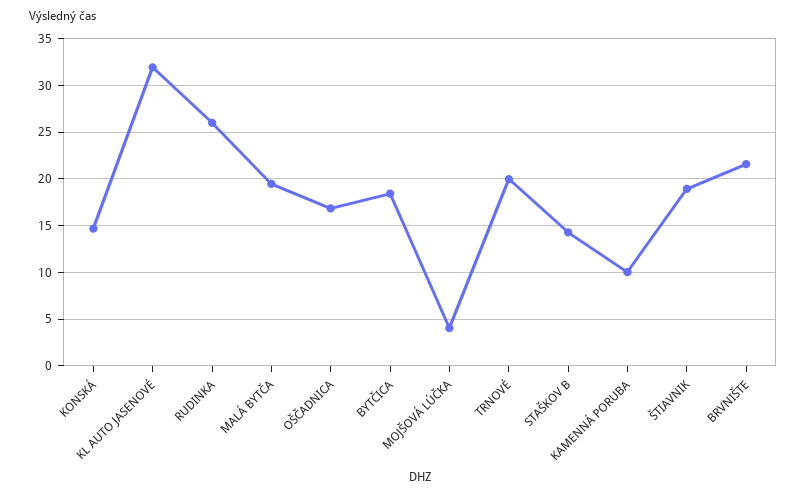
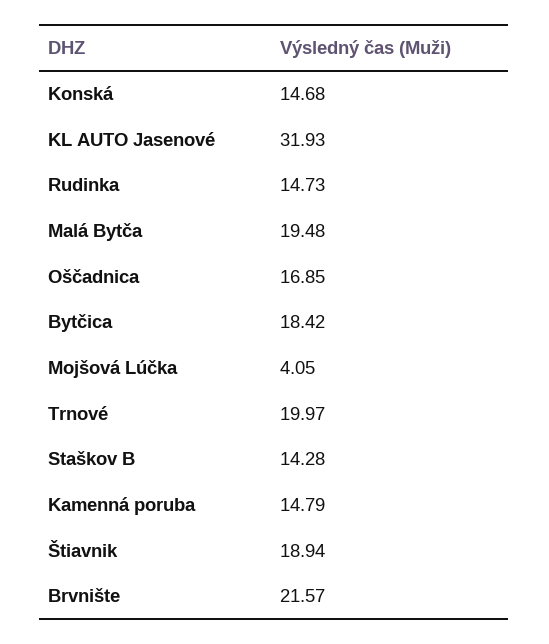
RUDINKA: 26 -> 14.73
KAMENNÁ PORUBA: 10 -> 14.79

